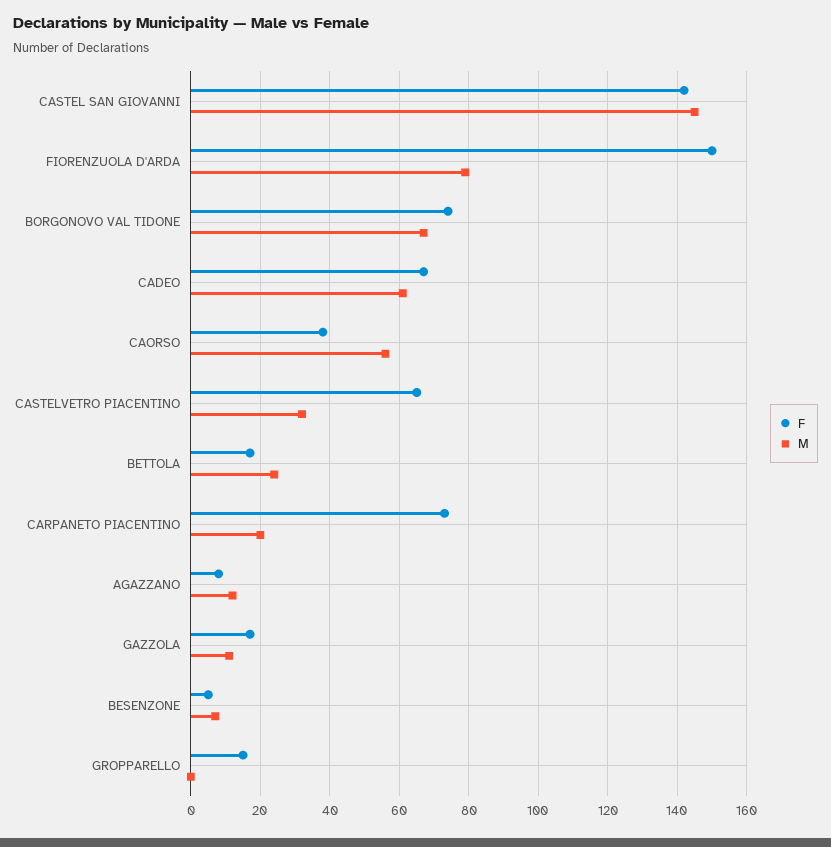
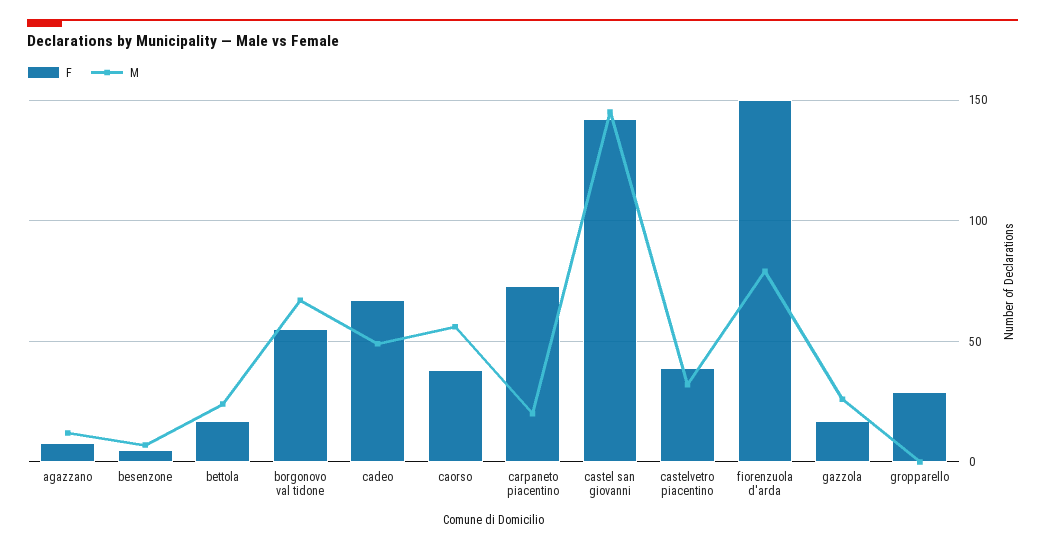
F, BORGONOVO VAL TIDONE: 75 -> 55
M, CADEO: 60 -> 50
F, CASTELVETRO PIACENTINO: 65 -> 40
M, GAZZOLA: 10 -> 25
F, GROPPARELLO: 15 -> 30

